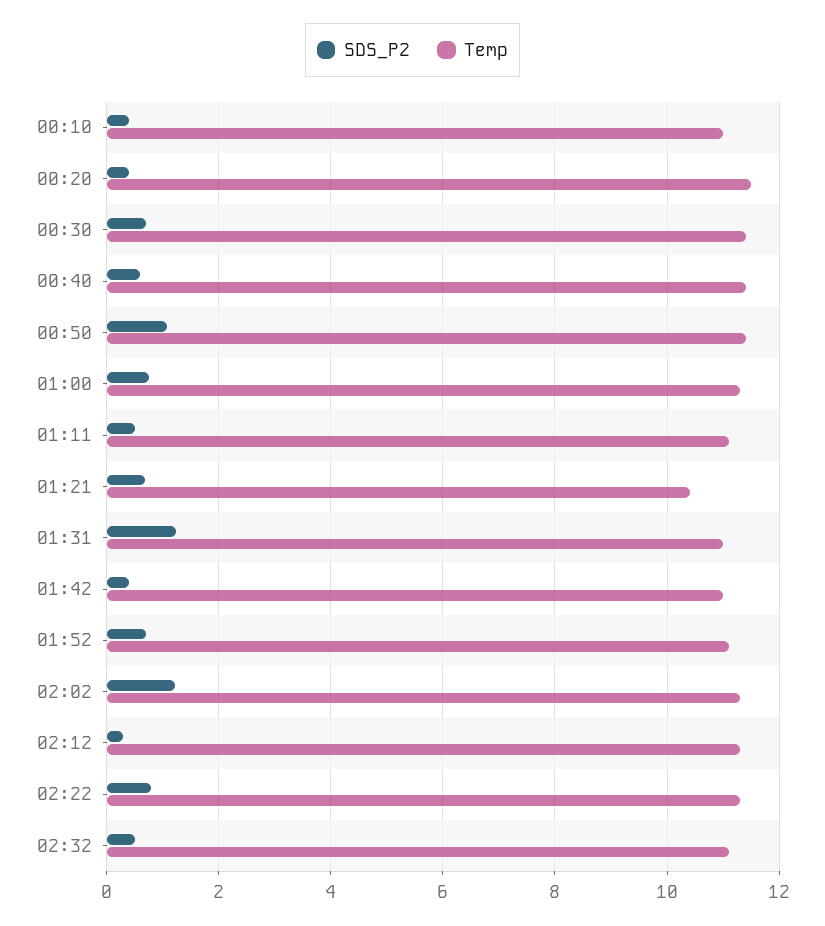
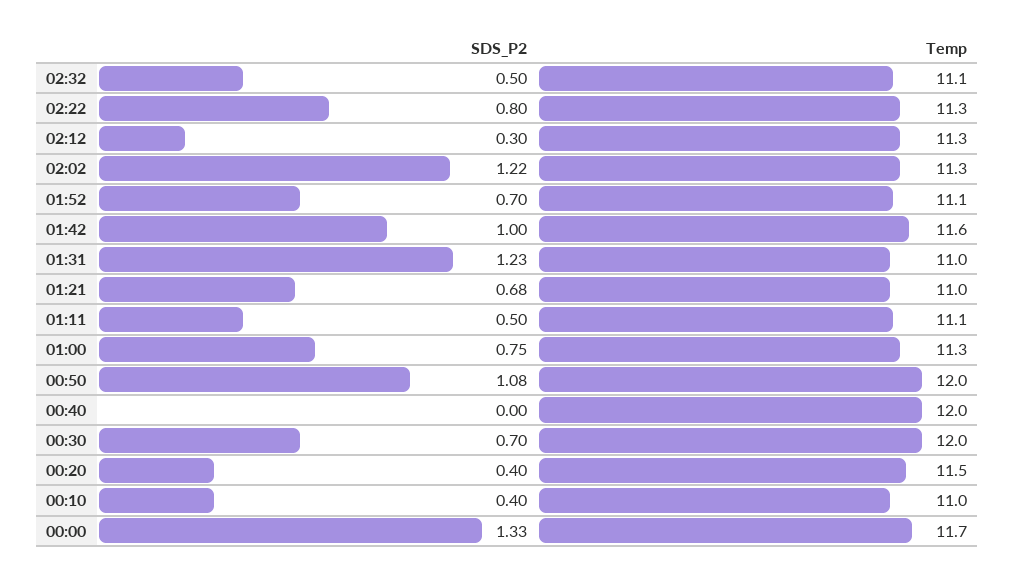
Temp, 00:30: 11.4 -> 12
SDS_P2, 00:40: 0.6 -> 0
Temp, 00:40: 11.4 -> 12
Temp, 00:50: 11.4 -> 12
Temp, 01:21: 10.4 -> 11
SDS_P2, 01:42: 0.4 -> 1
Temp, 01:42: 11 -> 11.6
SDS_P2, 00:00: none -> 1.33
Temp, 00:00: none -> 11.7

